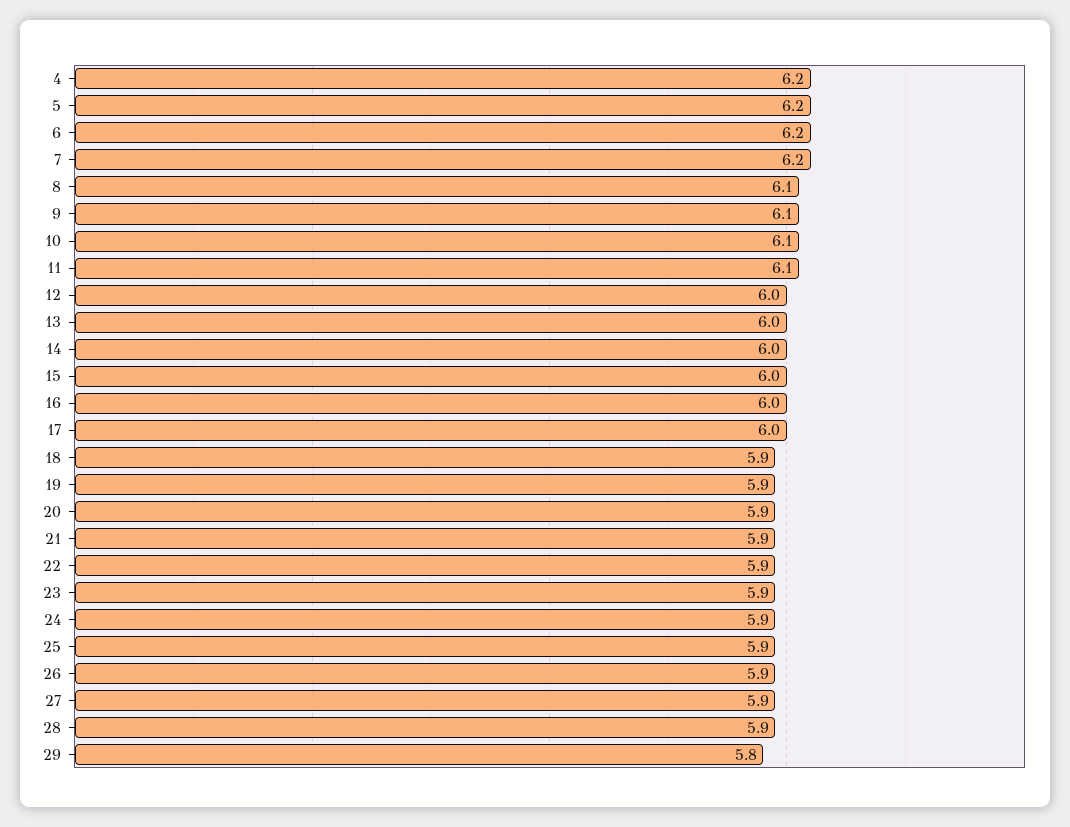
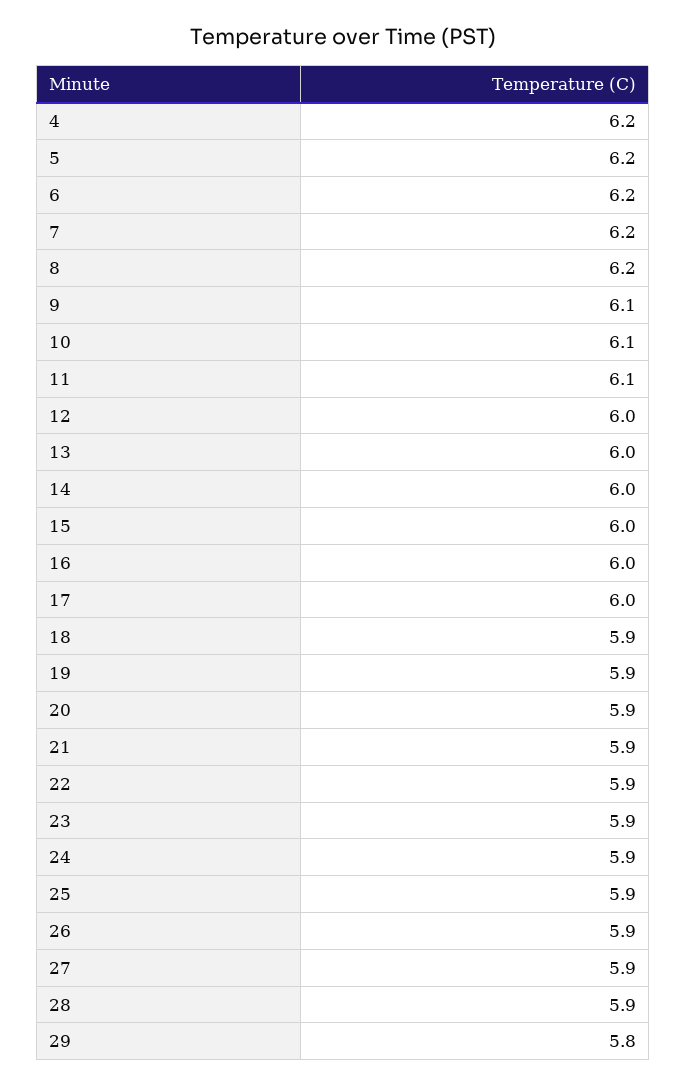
8: 6.1 -> 6.2

